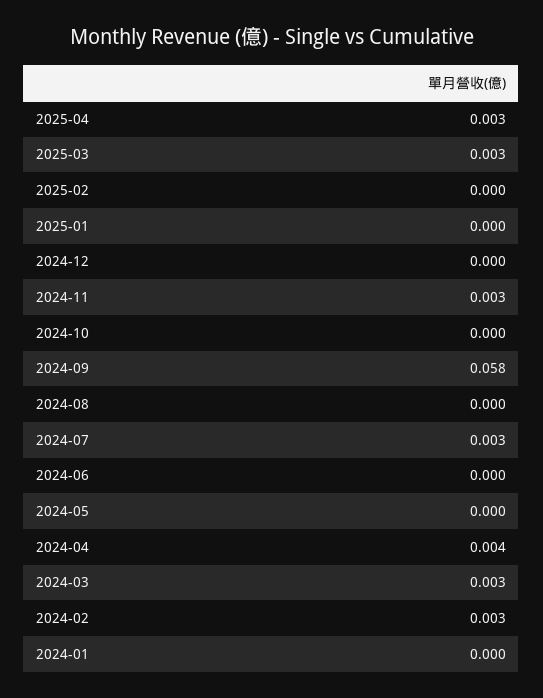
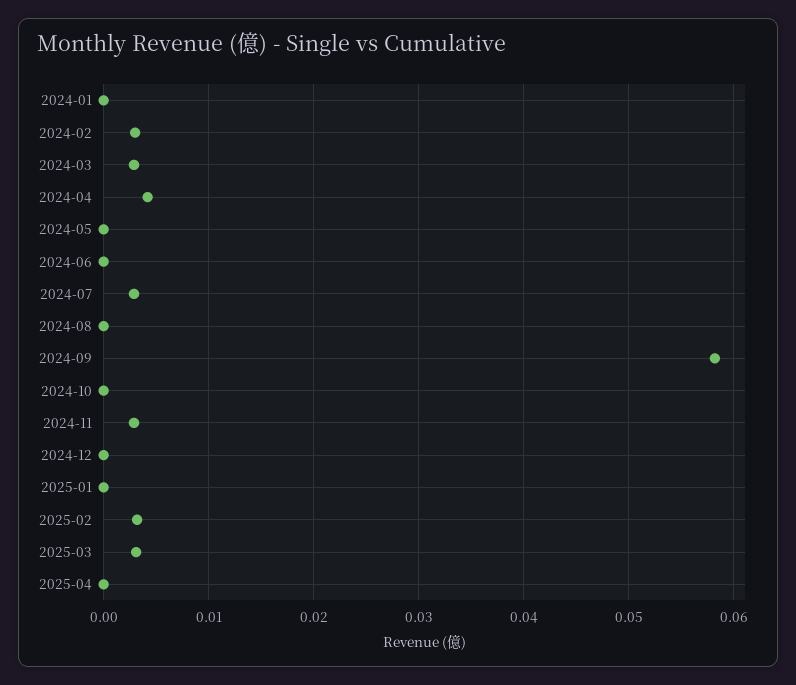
2025-04: 0.003 -> 0
2025-02: 0 -> 0.003

